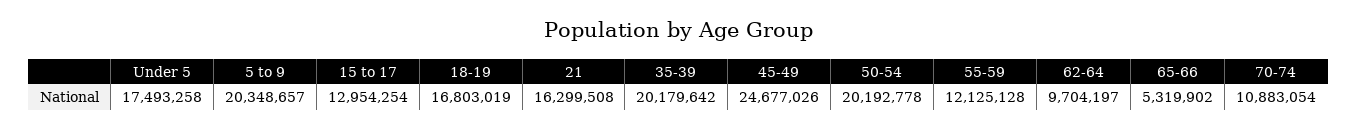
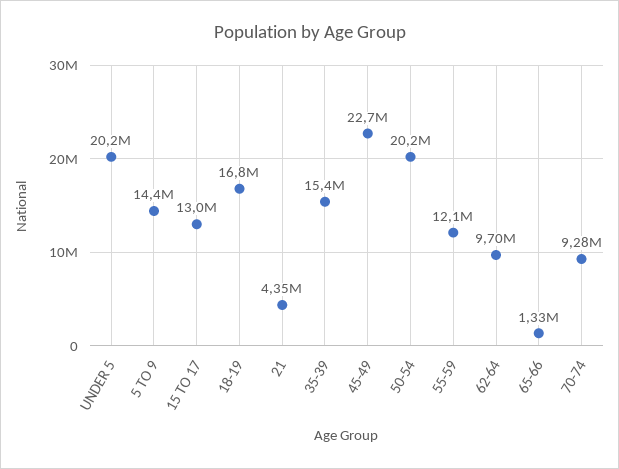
Under 5: 17493258 -> 20200000
5 to 9: 20348657 -> 14400000
21: 16299508 -> 4350000
35-39: 20179642 -> 15400000
45-49: 24677026 -> 22700000
65-66: 5319902 -> 1330000
70-74: 10883054 -> 9280000

